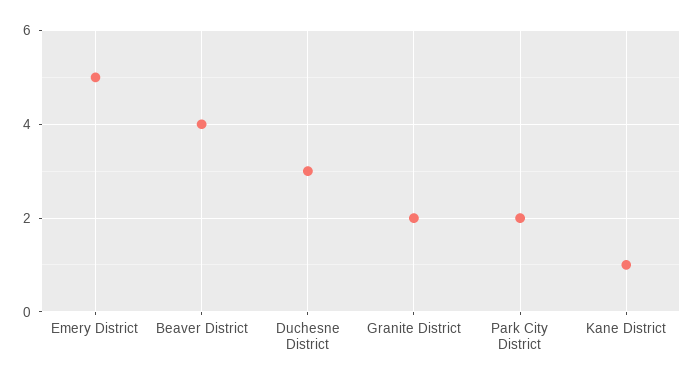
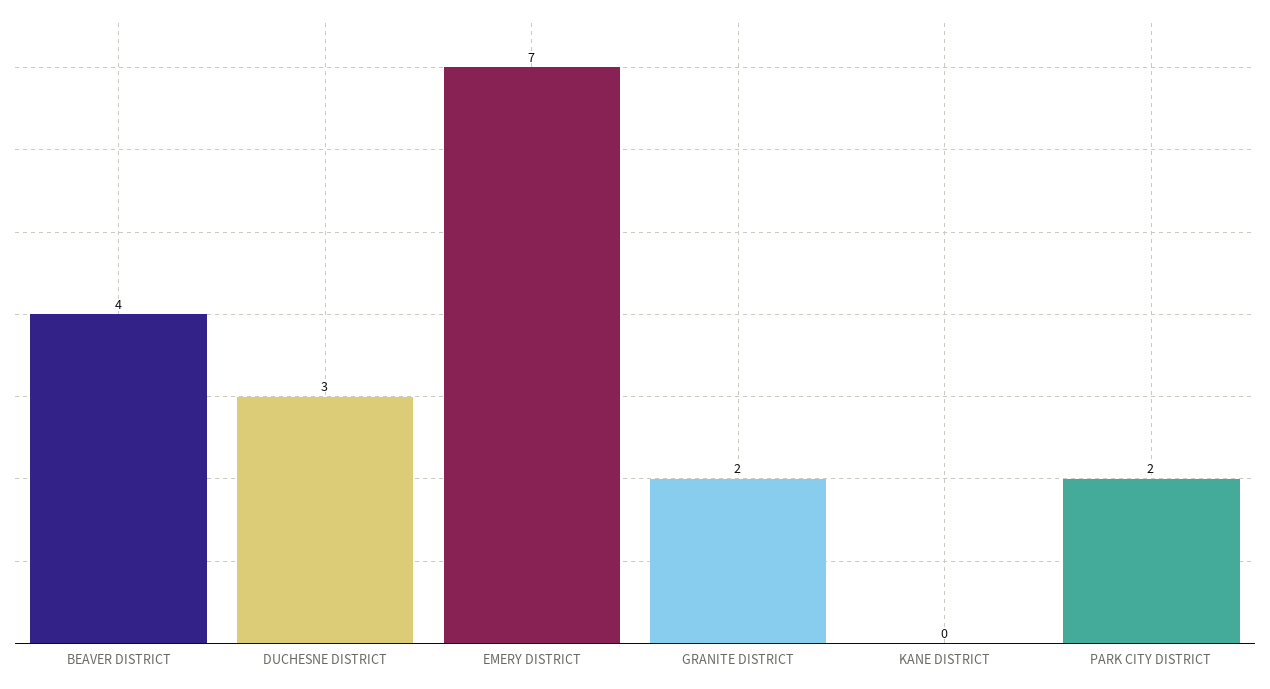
Emery District: 5 -> 7
Kane District: 1 -> 0

